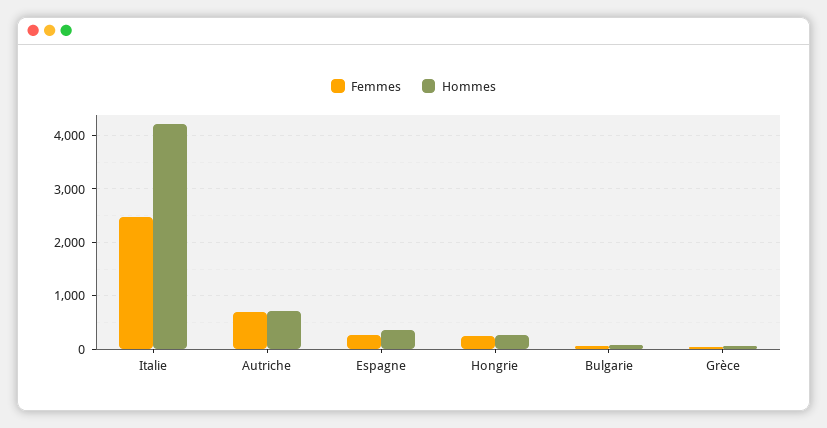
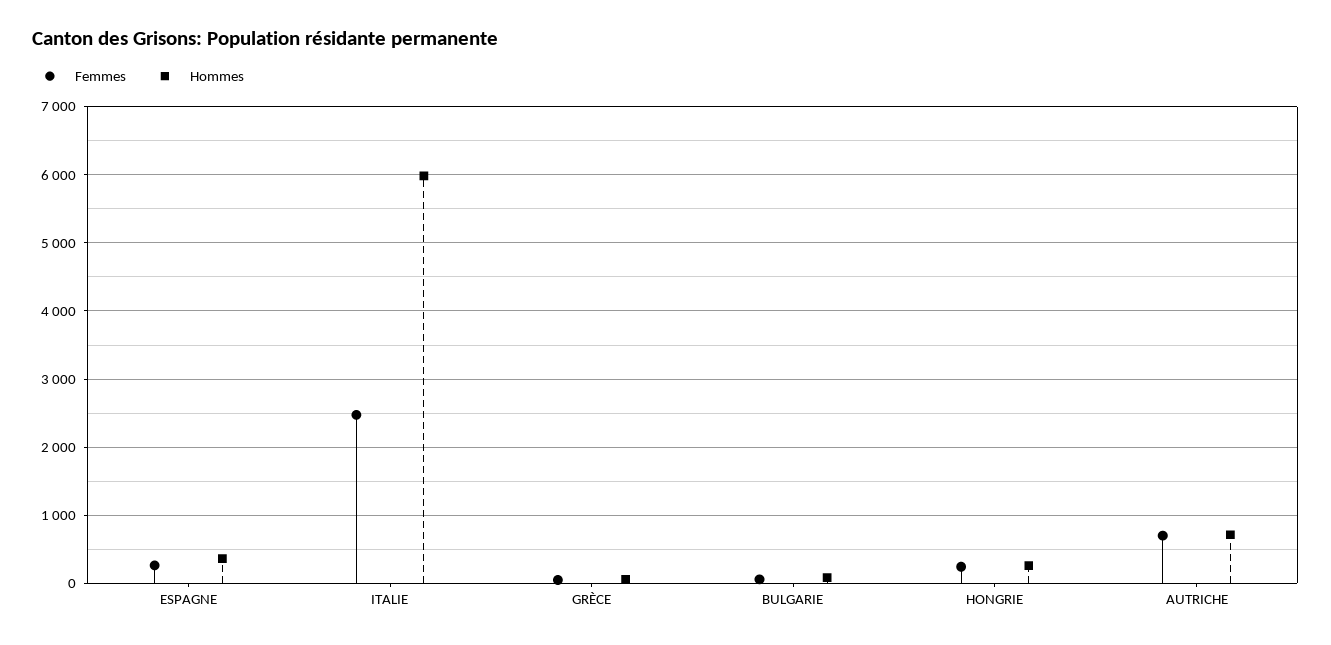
Hommes, Italie: 4200 -> 6000

